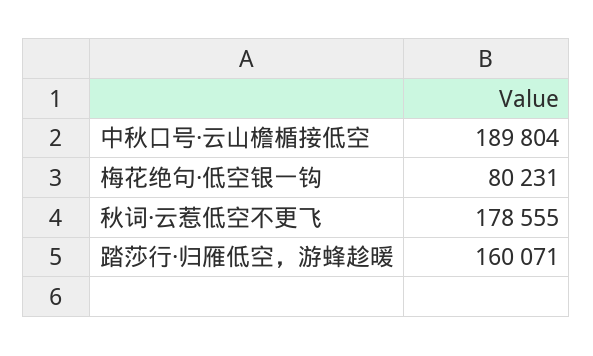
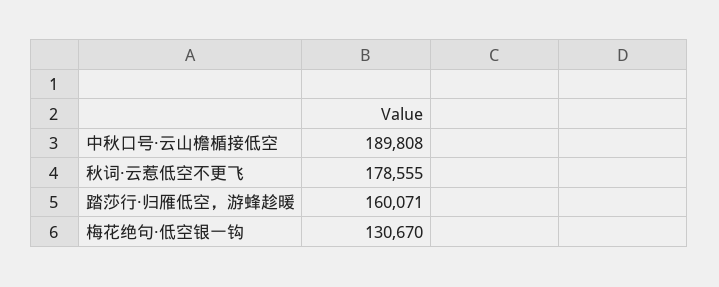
中秋口号·云山檐楯接低空: 189804 -> 189808
梅花绝句·低空银一钩: 80231 -> 130670

